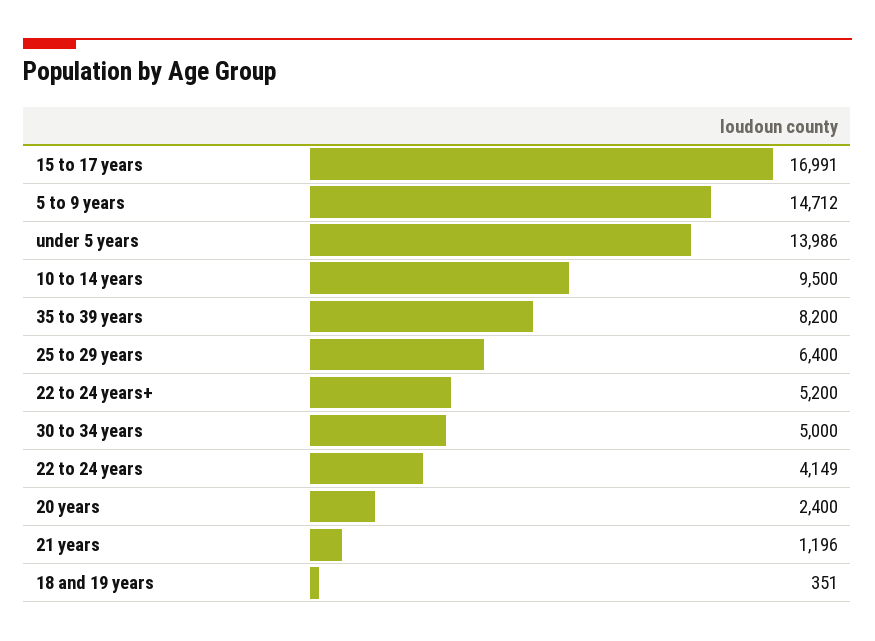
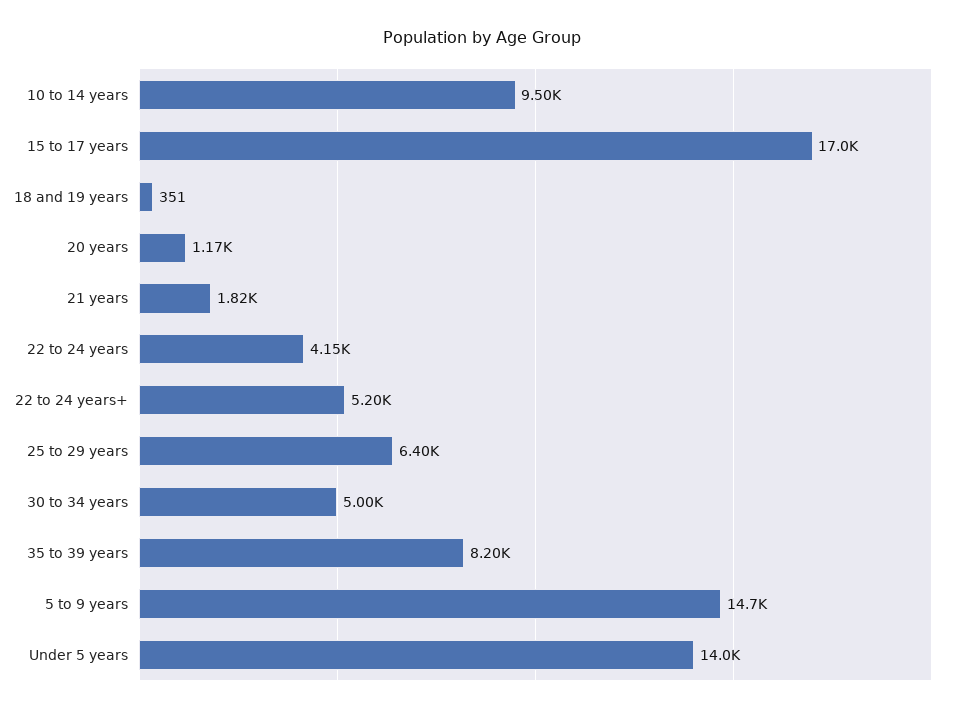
20 years: 2400 -> 1170
21 years: 1196 -> 1820

